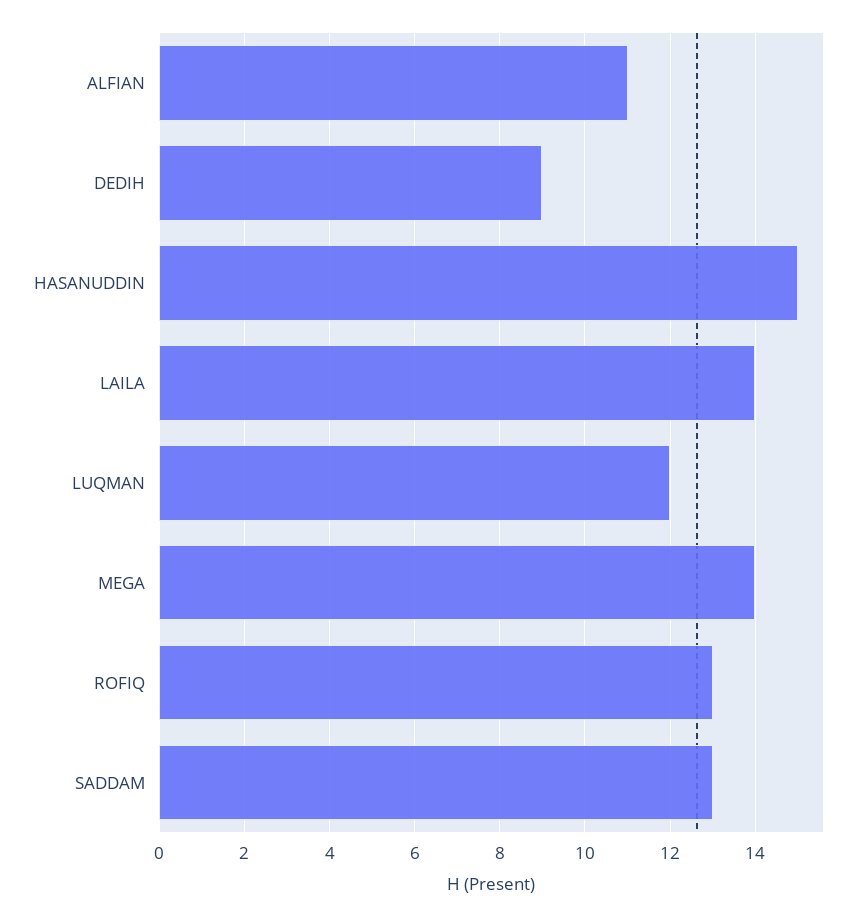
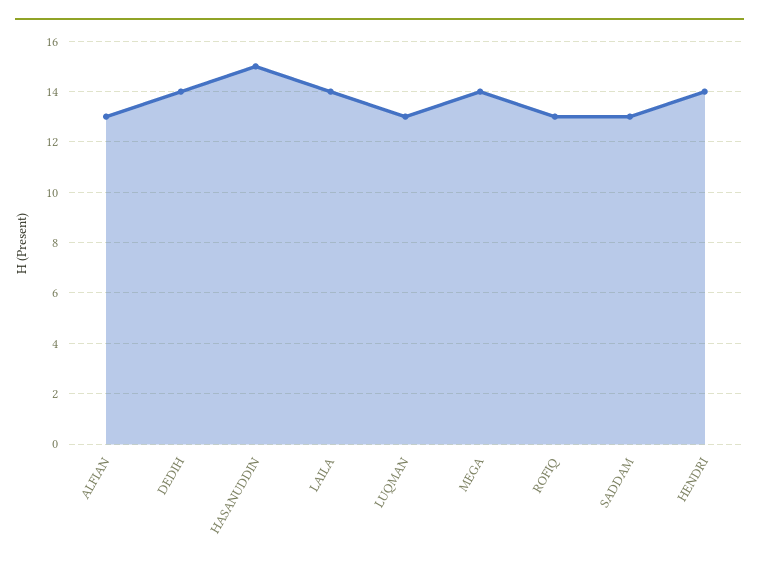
ALFIAN: 11 -> 13
DEDIH: 9 -> 14
LUQMAN: 12 -> 13
HENDRI: none -> 14

